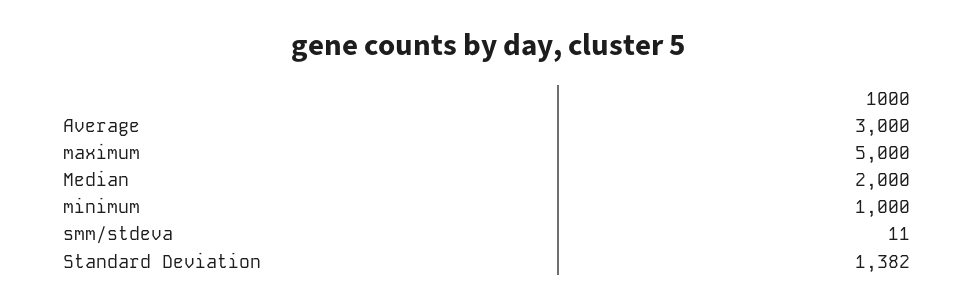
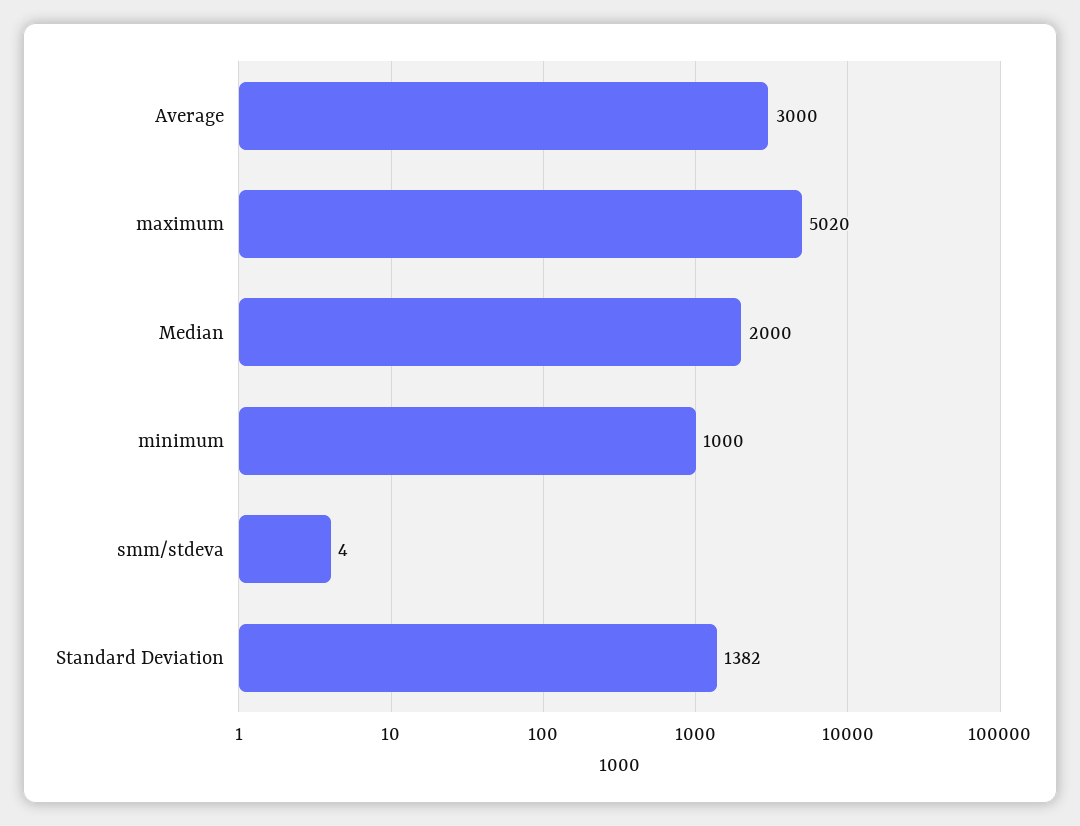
maximum: 5000 -> 5020
smm/stdeva: 11 -> 4

